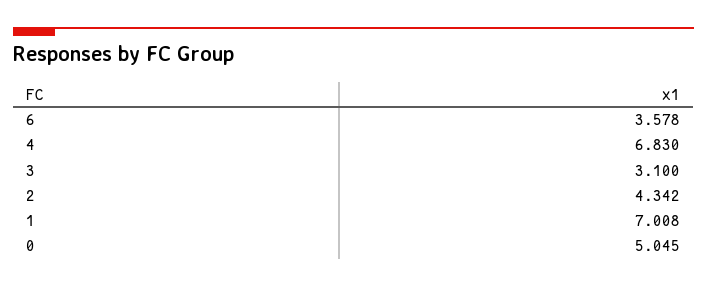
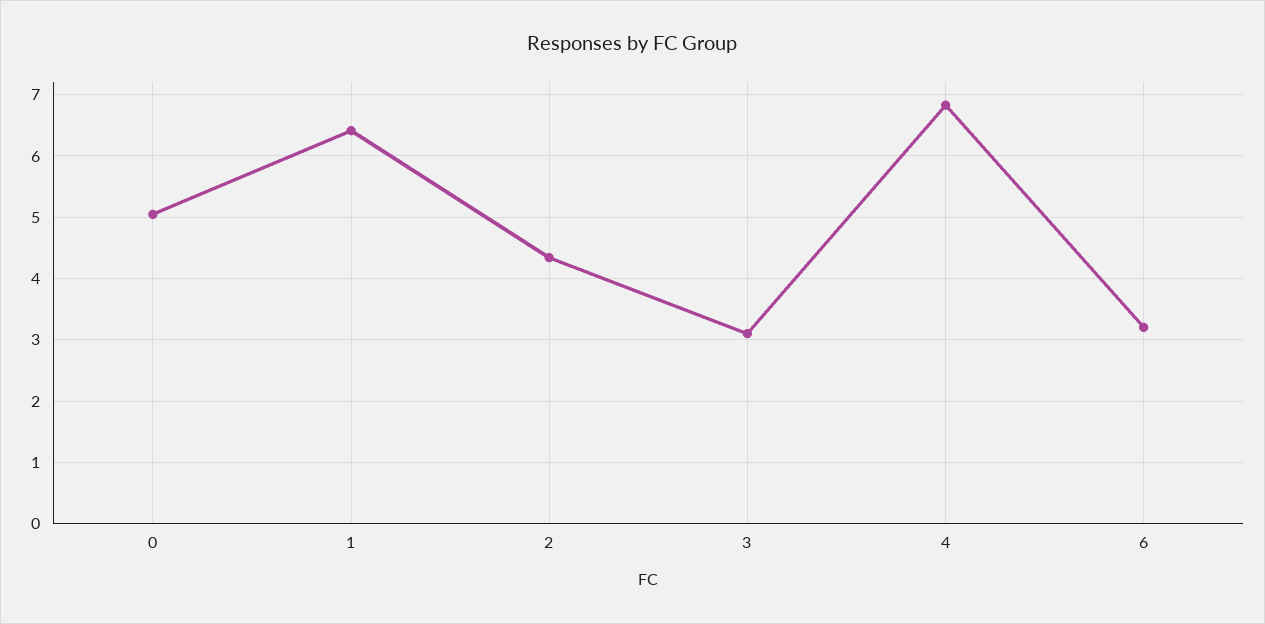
6: 3.578 -> 3.2
1: 7.008 -> 6.4

